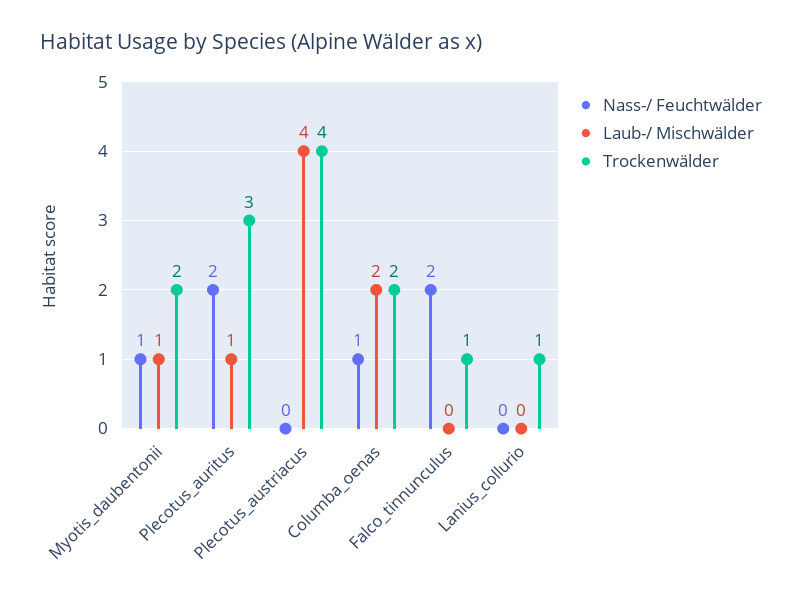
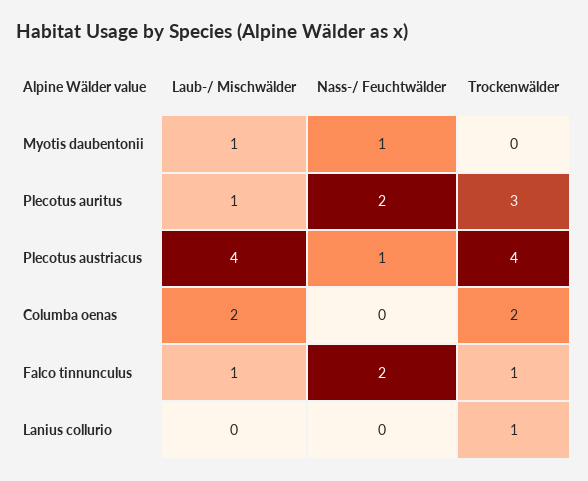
Trockenwälder, Myotis_daubentonii: 2 -> 0
Nass-/ Feuchtwälder, Plecotus_austriacus: 0 -> 1
Nass-/ Feuchtwälder, Columba_oenas: 1 -> 0
Laub-/ Mischwälder, Falco_tinnunculus: 0 -> 1

